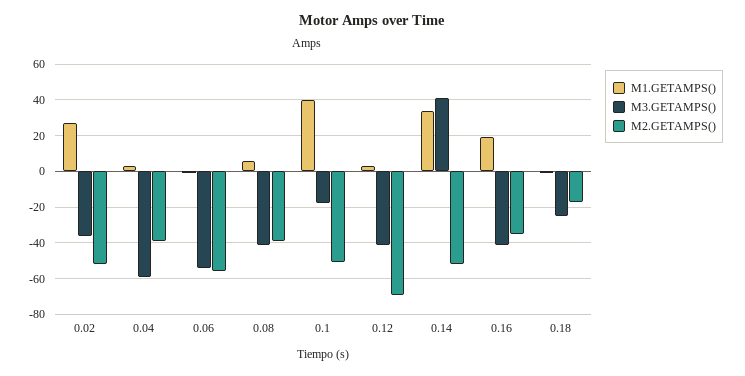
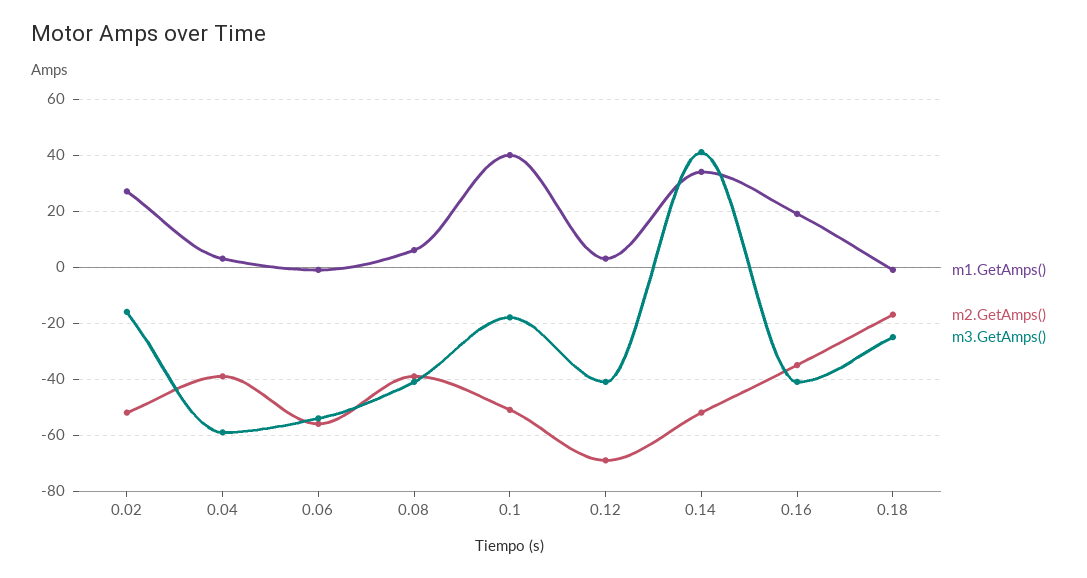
M3.GETAMPS(), 0.02: -35 -> -15

